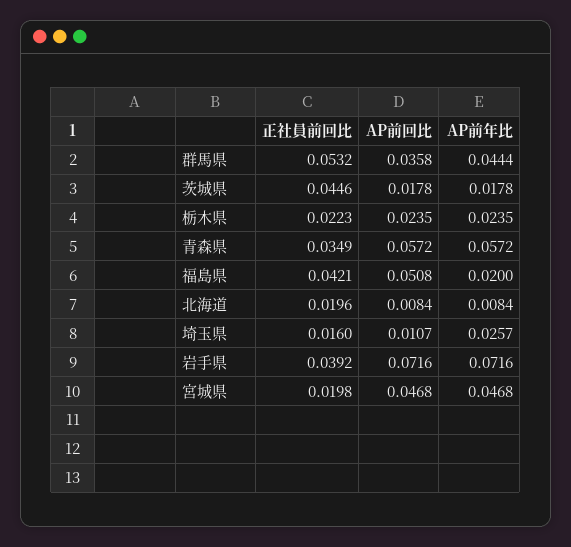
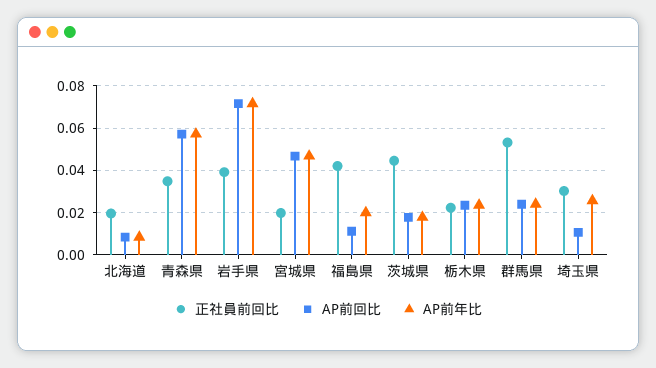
AP前回比, 群馬県: 0.0358 -> 0.025
AP前年比, 群馬県: 0.0444 -> 0.025
AP前回比, 福島県: 0.0508 -> 0.01
正社員前回比, 埼玉県: 0.016 -> 0.03

